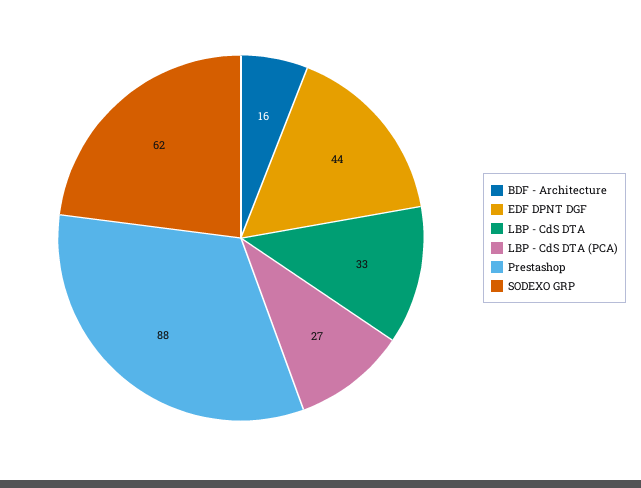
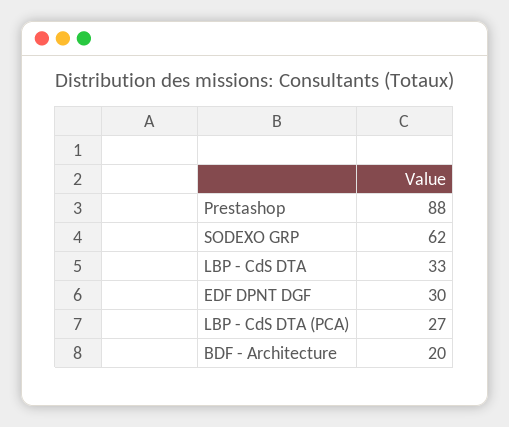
BDF - Architecture: 16 -> 20
EDF DPNT DGF: 44 -> 30

